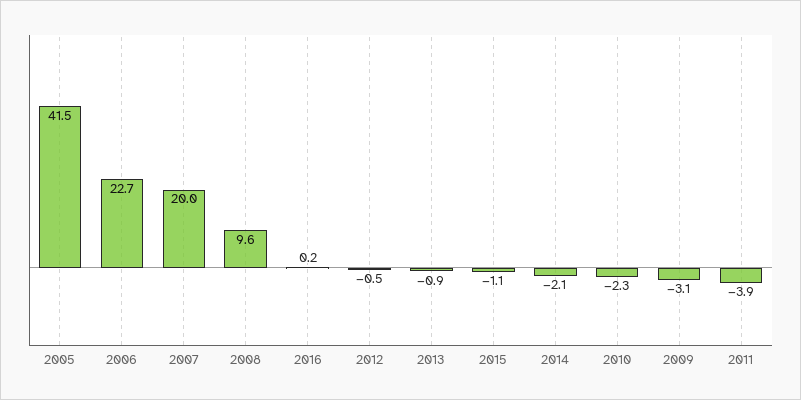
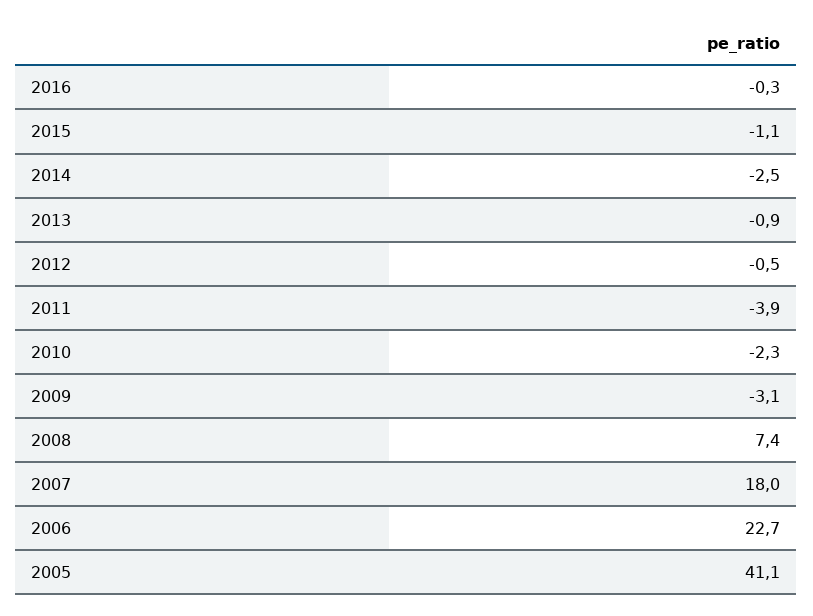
2005: 41.5 -> 41.1
2007: 20 -> 18
2008: 9.6 -> 7.4
2016: 0.2 -> -0.3
2014: -2.1 -> -2.5

